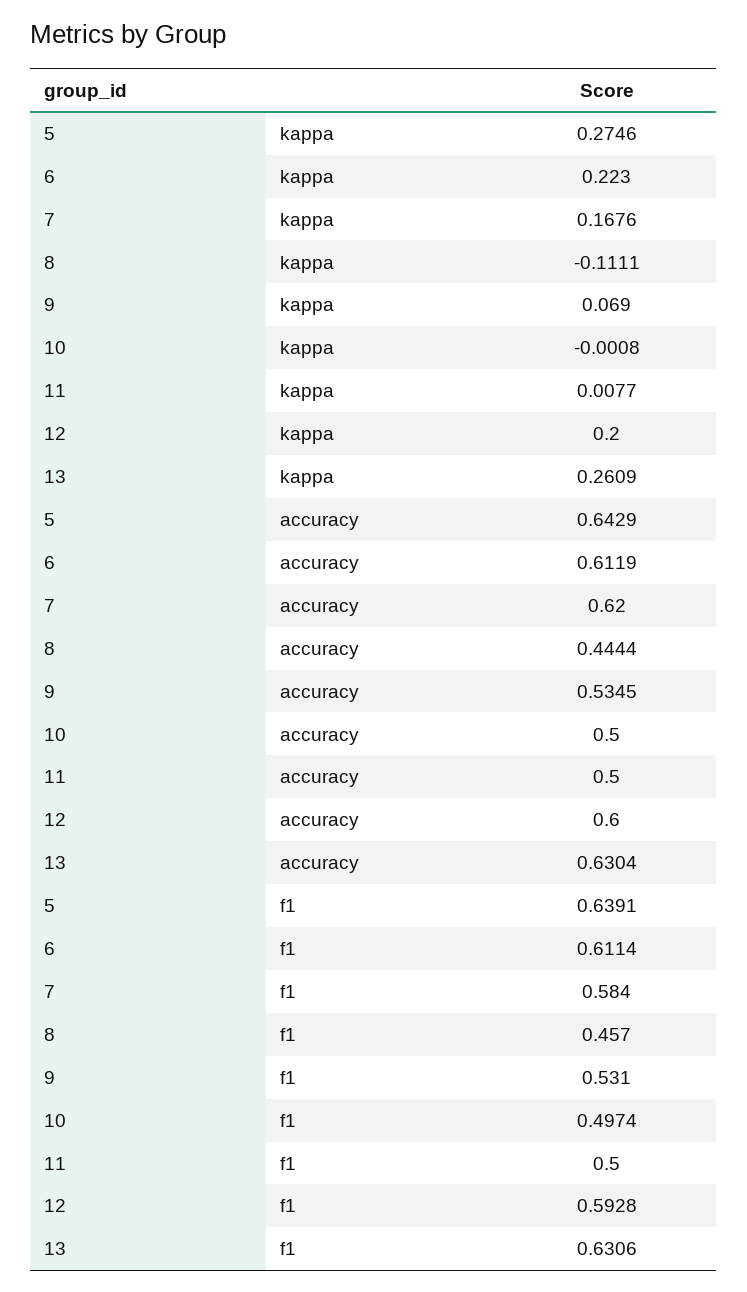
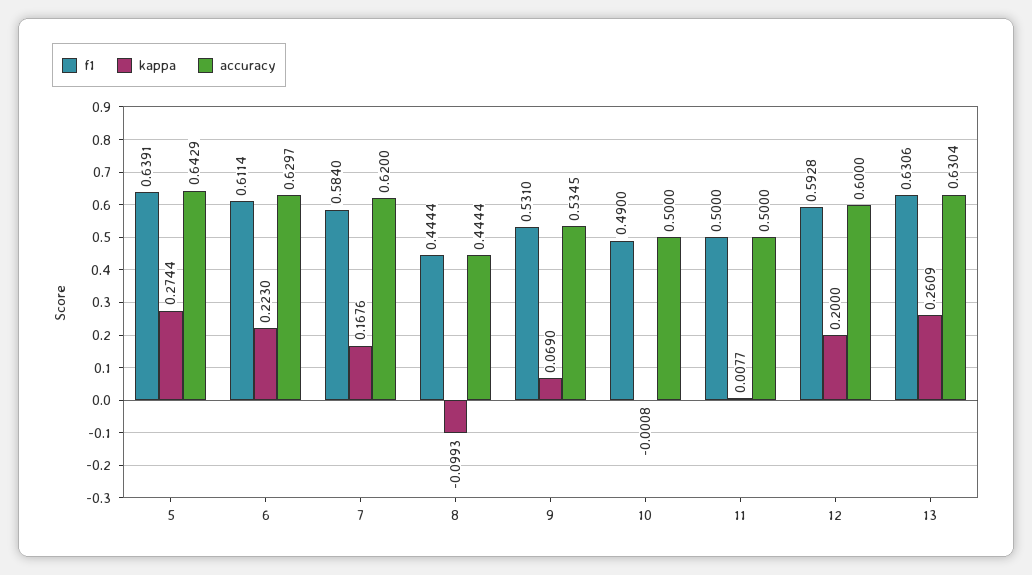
kappa, 5: 0.2746 -> 0.2744
kappa, 8: -0.1111 -> -0.0993
accuracy, 6: 0.6119 -> 0.6297
f1, 8: 0.457 -> 0.4444
f1, 10: 0.4974 -> 0.49

